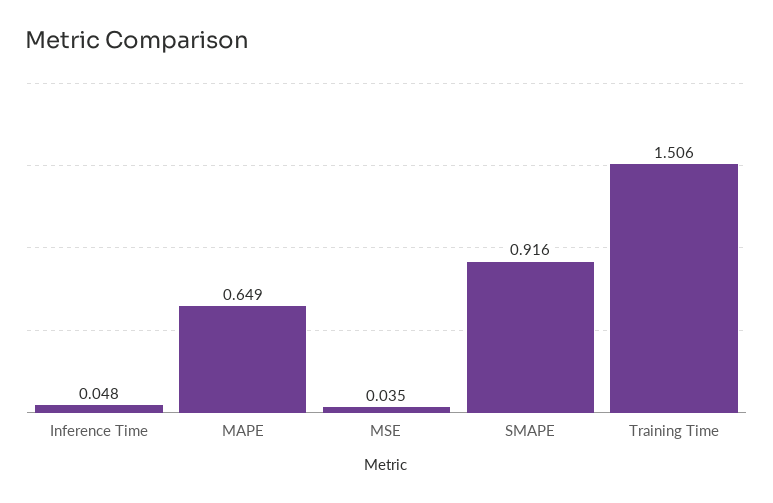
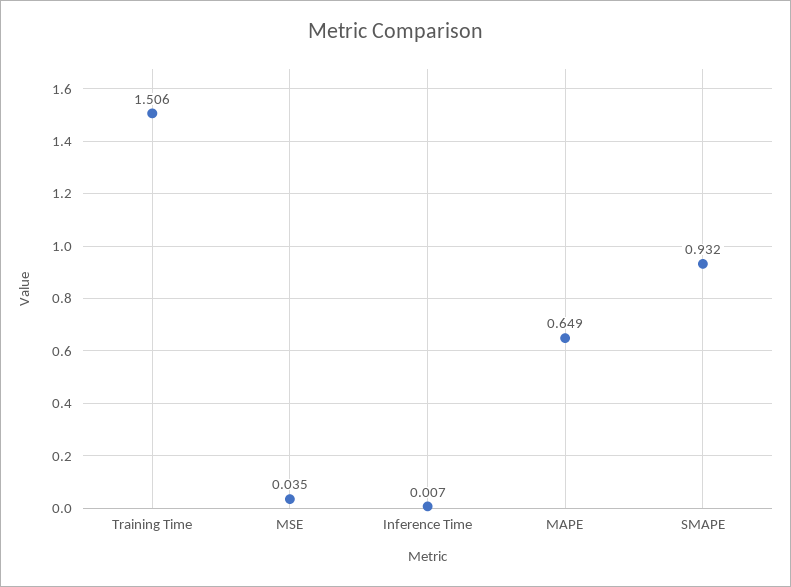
Inference Time: 0.048 -> 0.007
SMAPE: 0.916 -> 0.932

